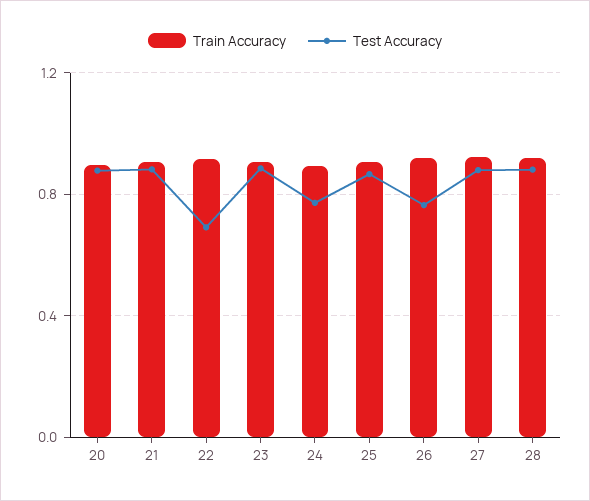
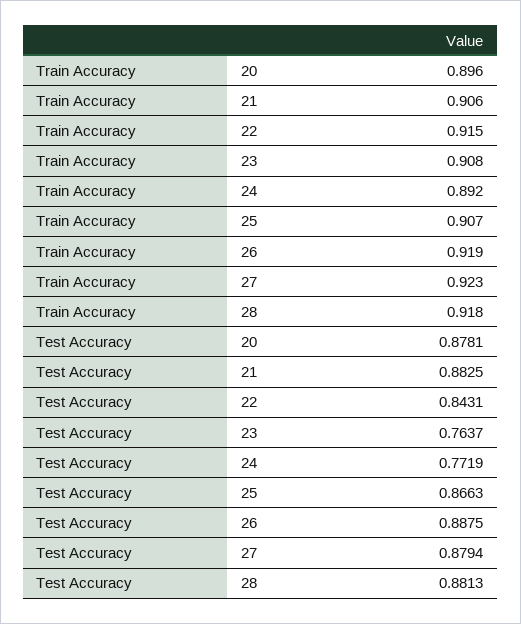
Test Accuracy, 22: 0.7 -> 0.8431
Test Accuracy, 23: 0.9 -> 0.7637
Test Accuracy, 26: 0.75 -> 0.8875

